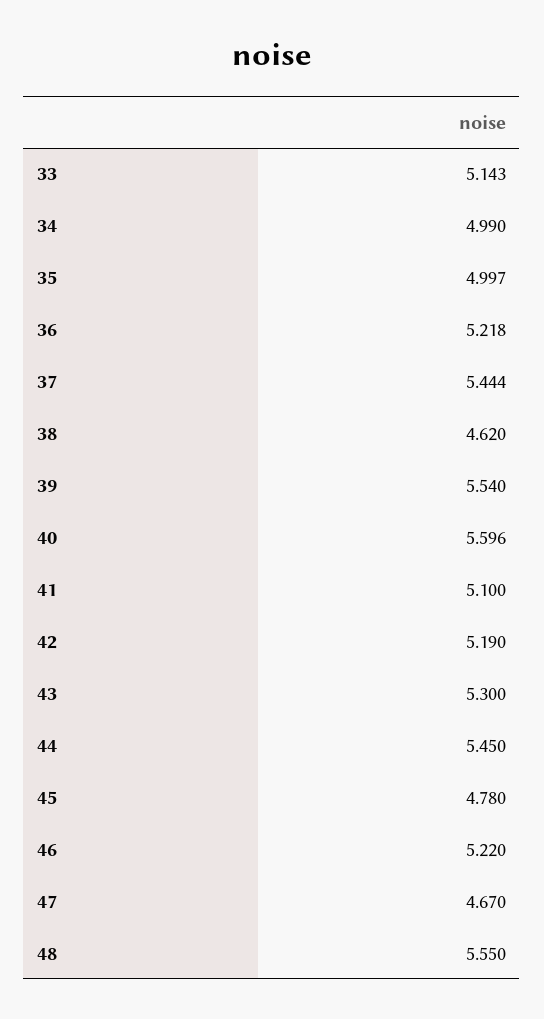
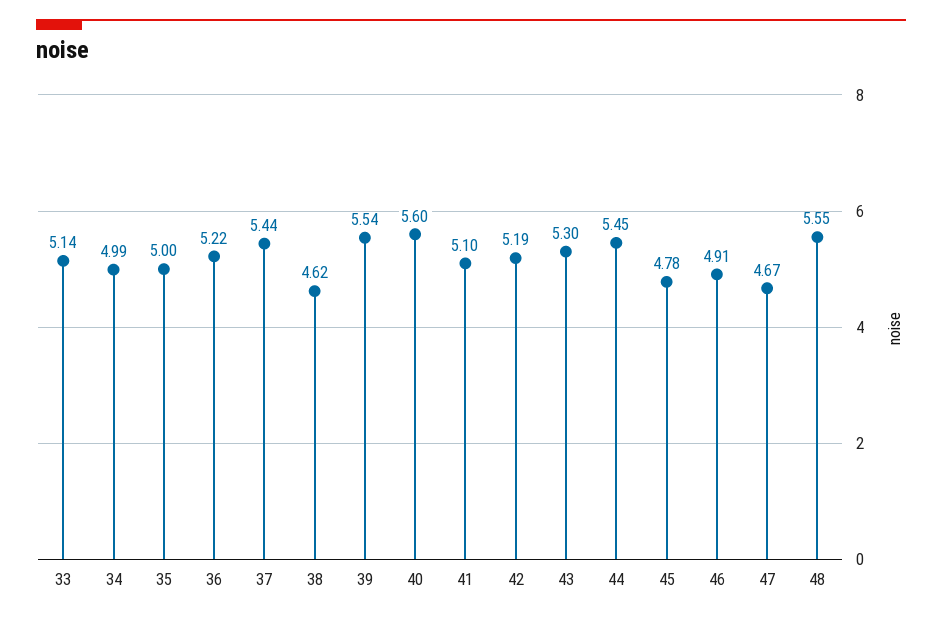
46: 5.22 -> 4.91

